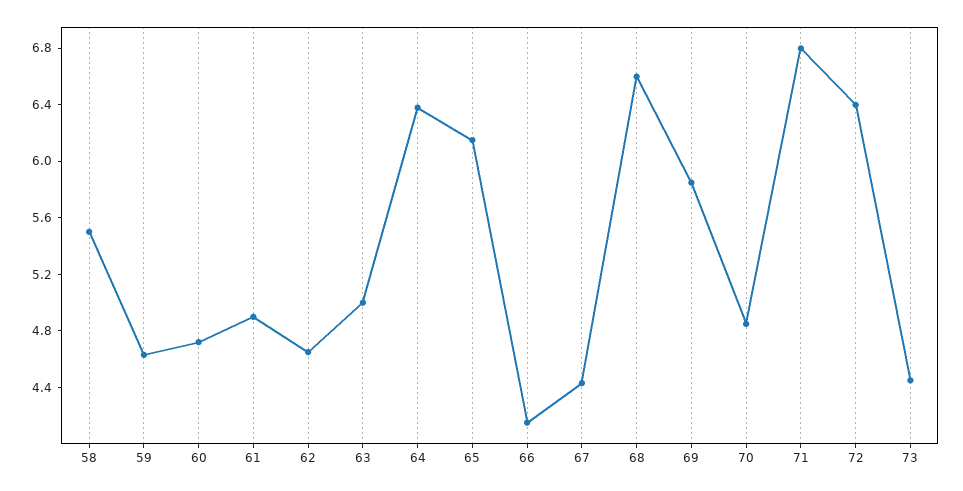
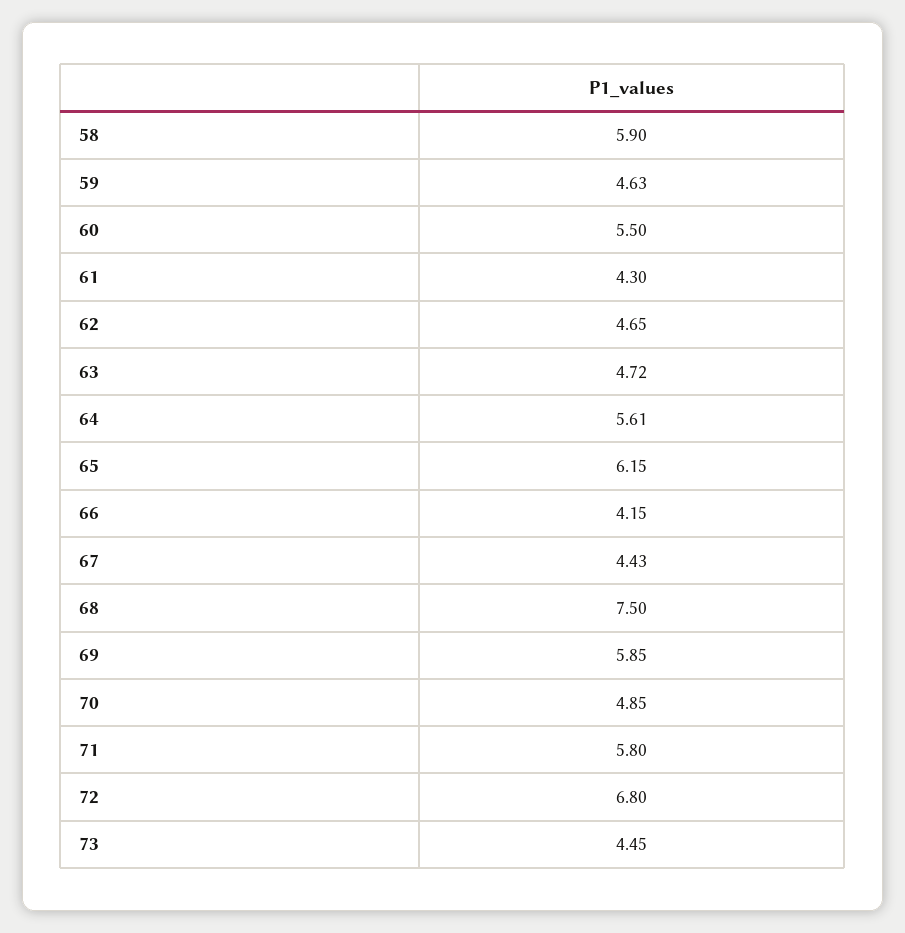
58: 5.5 -> 5.9
60: 4.7 -> 5.5
61: 4.9 -> 4.3
63: 5 -> 4.72
64: 6.4 -> 5.61
68: 6.6 -> 7.5
71: 6.8 -> 5.8
72: 6.4 -> 6.8

